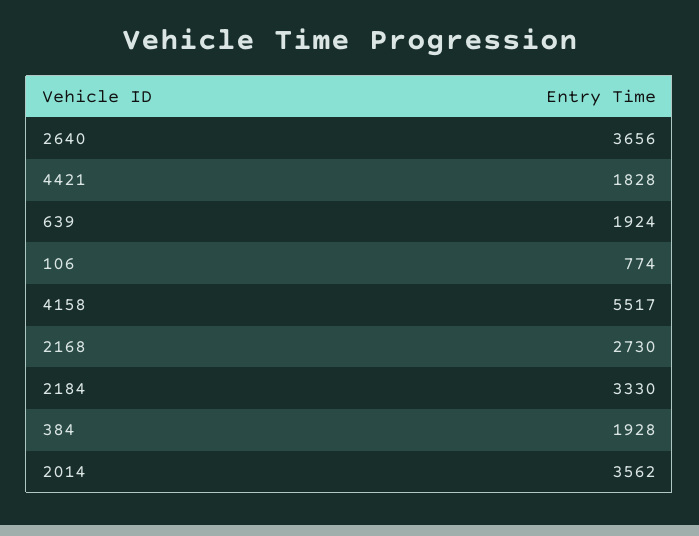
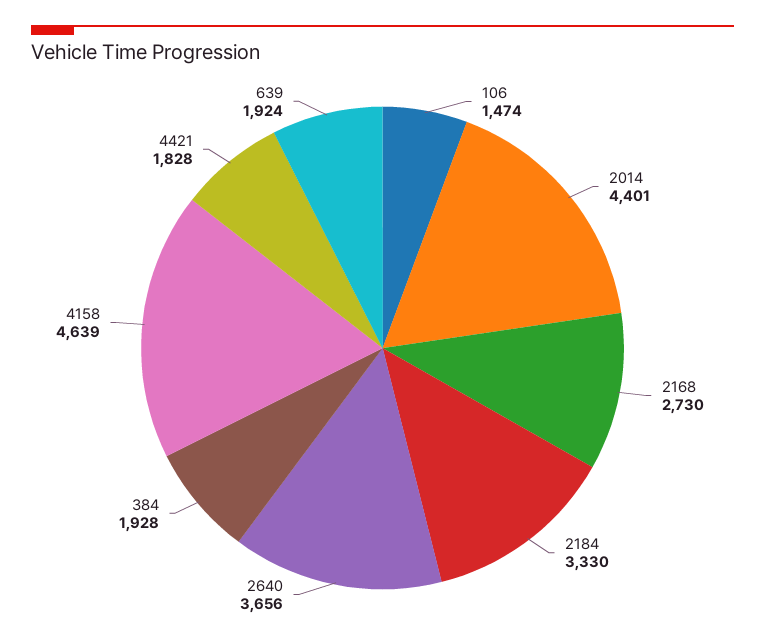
106: 774 -> 1474
4158: 5517 -> 4639
2014: 3562 -> 4401

